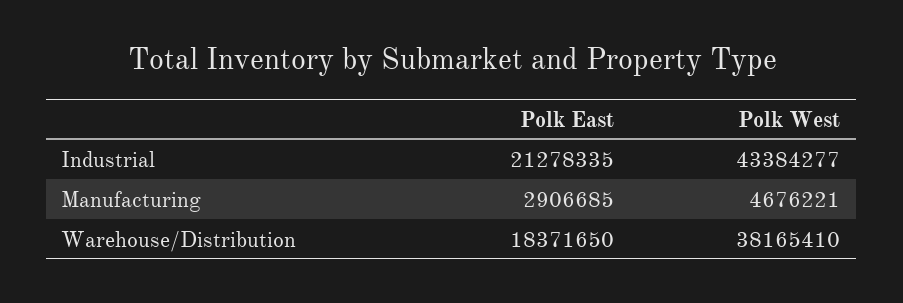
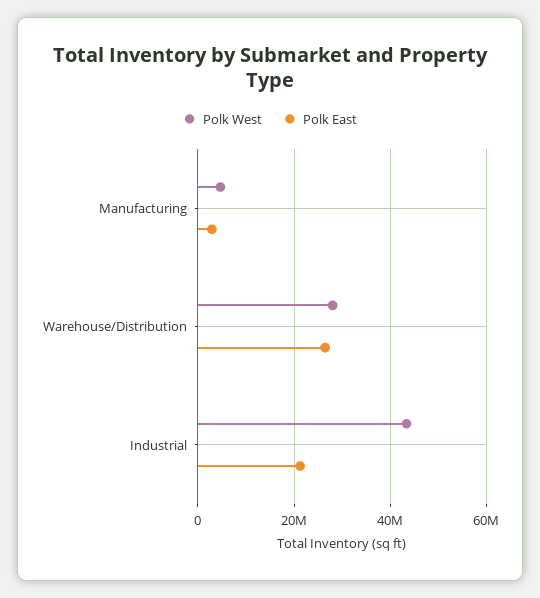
Polk East, Warehouse/Distribution: 18371650 -> 26000000
Polk West, Warehouse/Distribution: 38165410 -> 28000000

